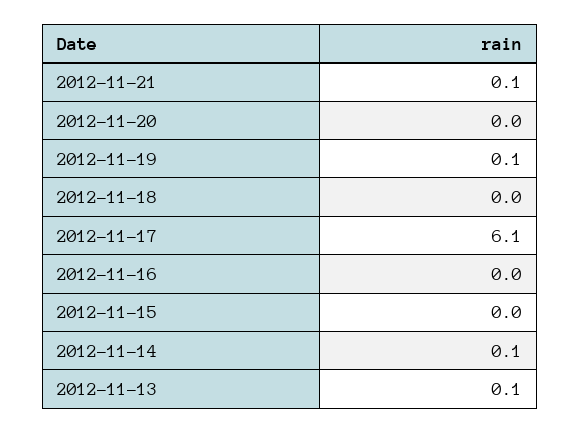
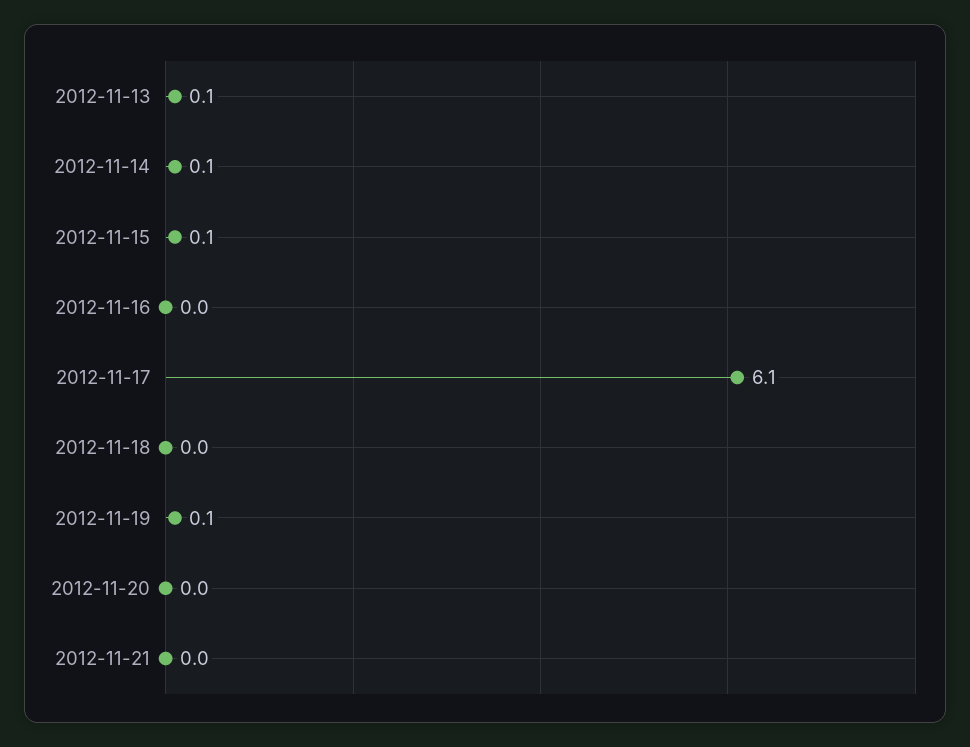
2012-11-21: 0.1 -> 0
2012-11-15: 0 -> 0.1

